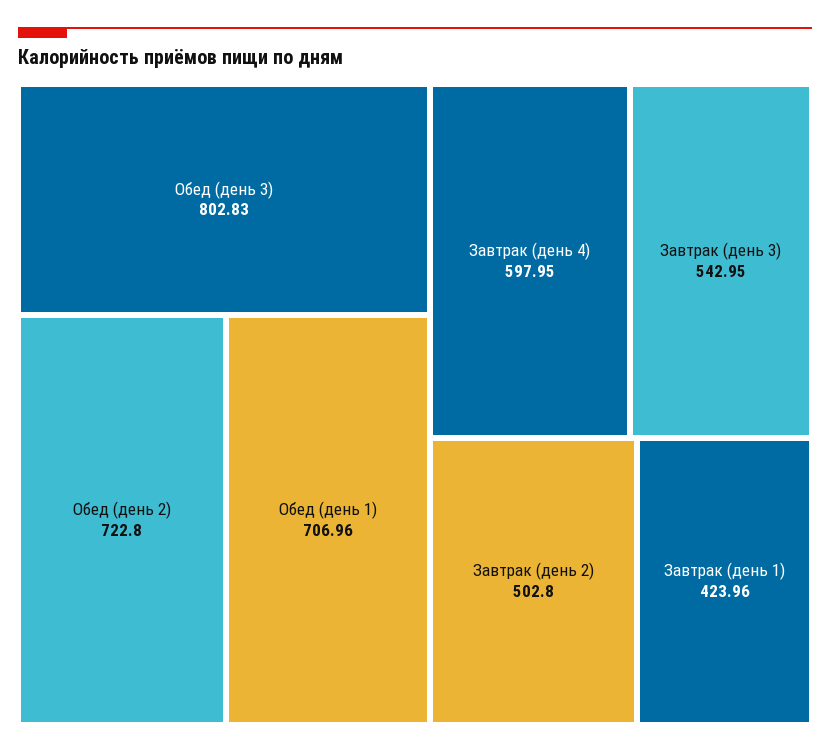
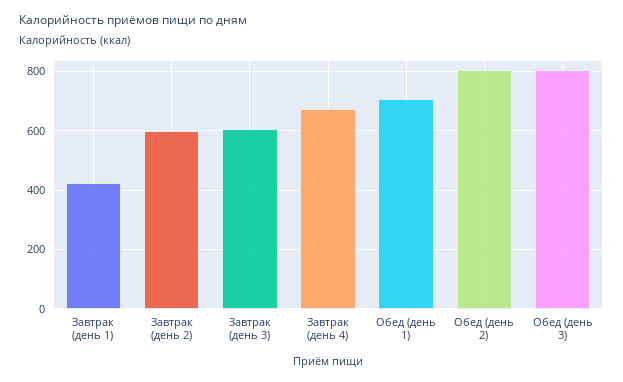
Обед (день 2): 722.8 -> 800
Завтрак (день 4): 597.95 -> 675
Завтрак (день 3): 542.95 -> 600
Завтрак (день 2): 502.8 -> 600

